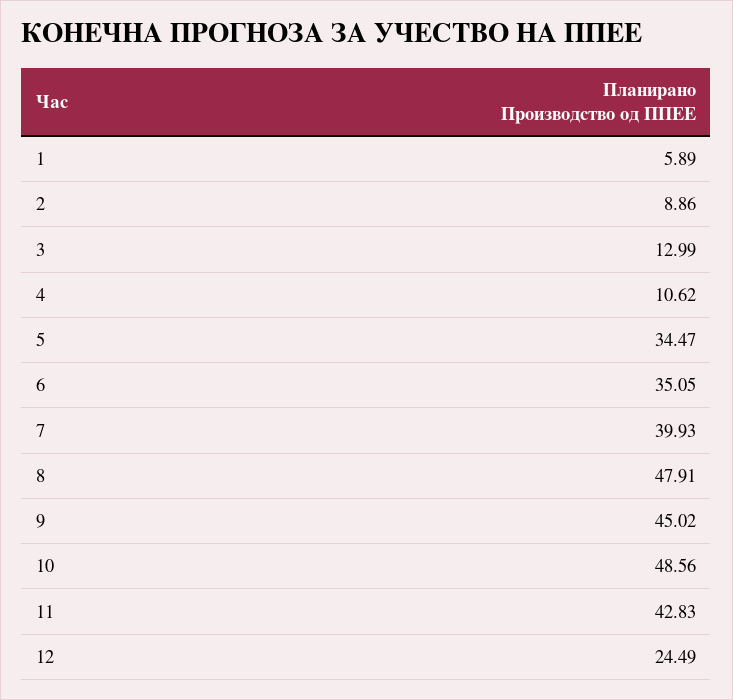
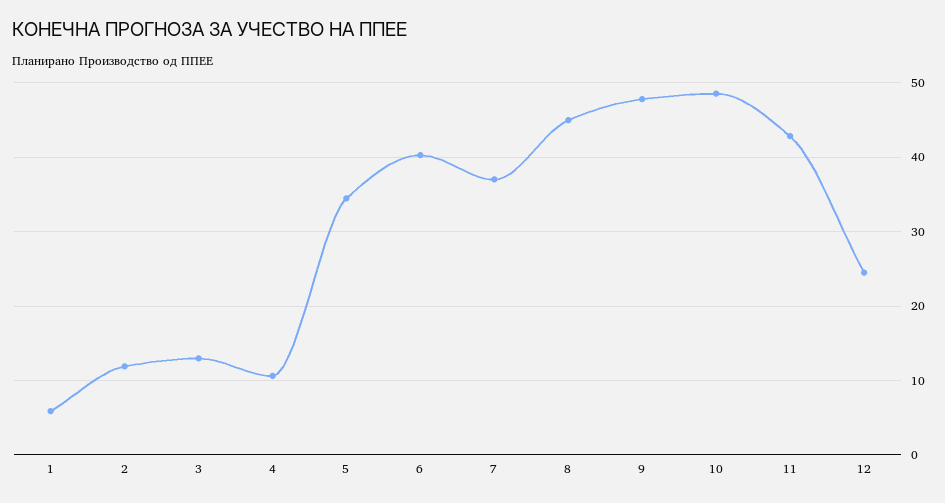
2: 8.86 -> 12
6: 35.05 -> 40
7: 39.93 -> 37
8: 47.91 -> 45
9: 45.02 -> 48

